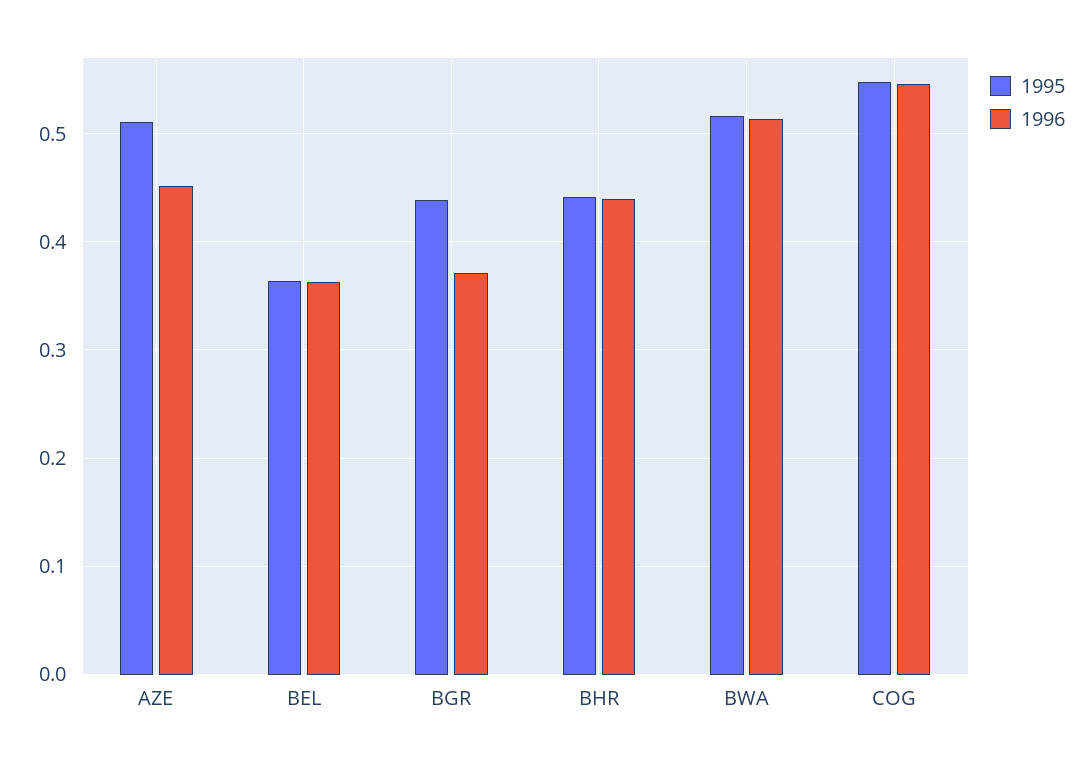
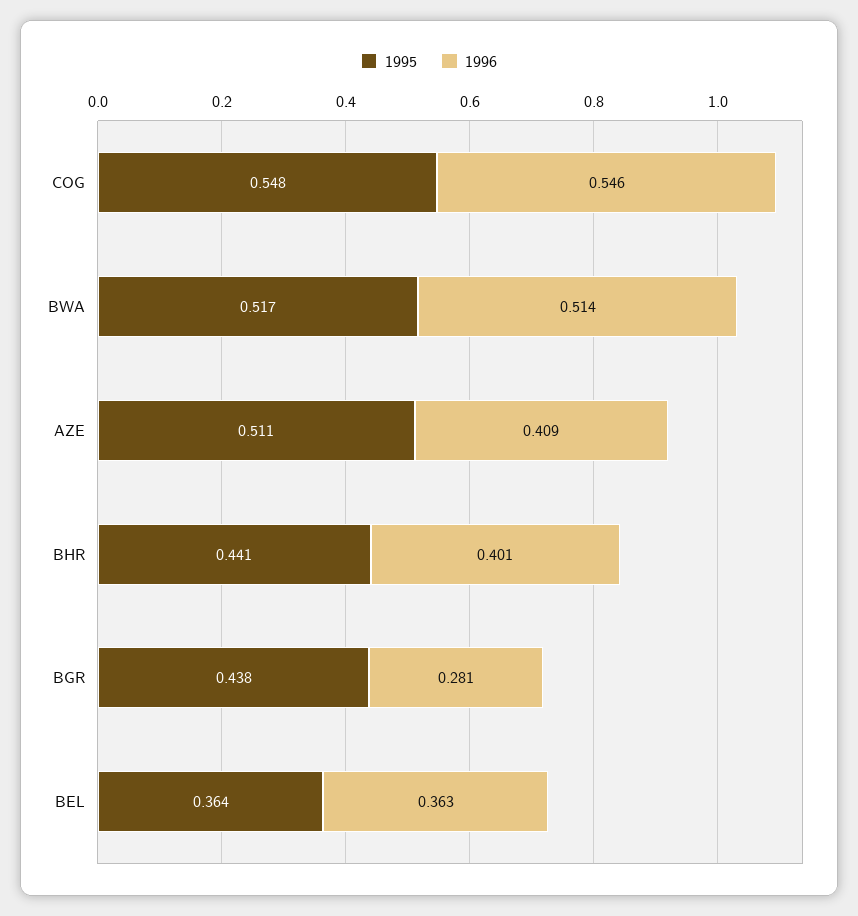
1996, AZE: 0.45 -> 0.409
1996, BGR: 0.37 -> 0.281
1996, BHR: 0.44 -> 0.401

